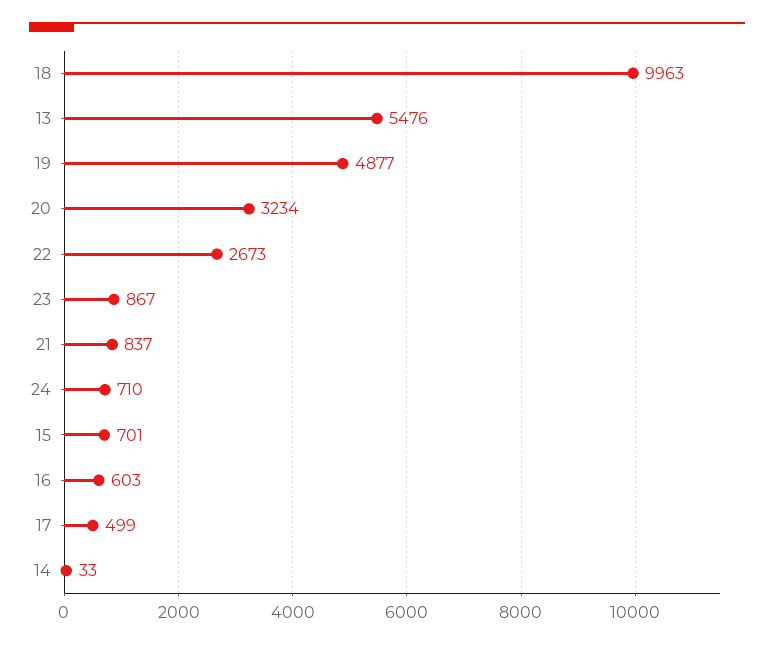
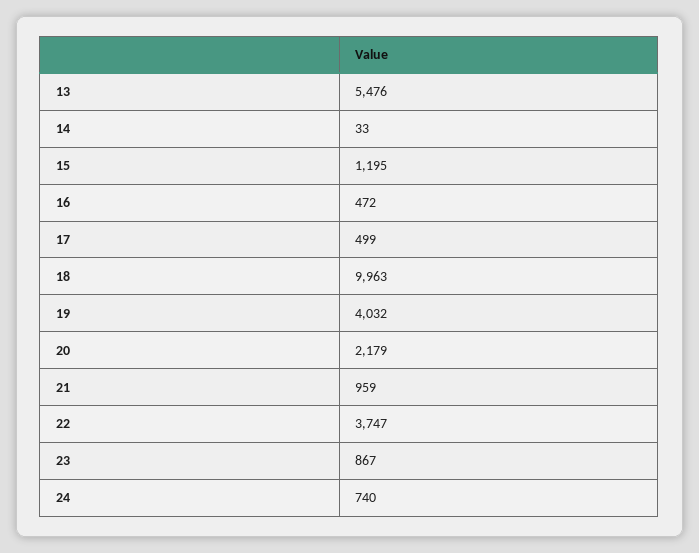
19: 4877 -> 4032
20: 3234 -> 2179
22: 2673 -> 3747
21: 837 -> 959
24: 710 -> 740
15: 701 -> 1195
16: 603 -> 472

